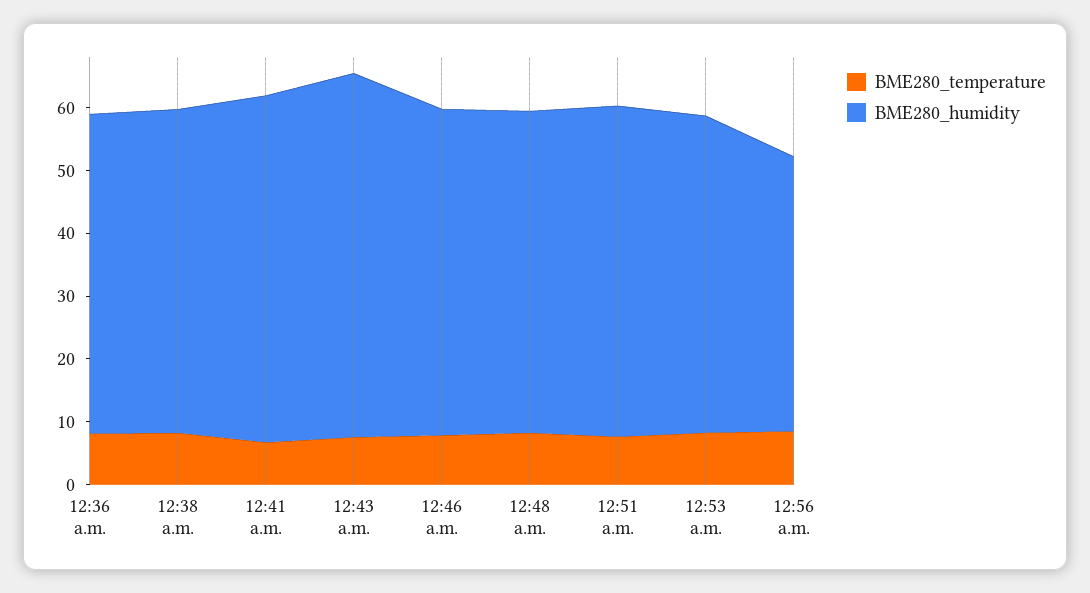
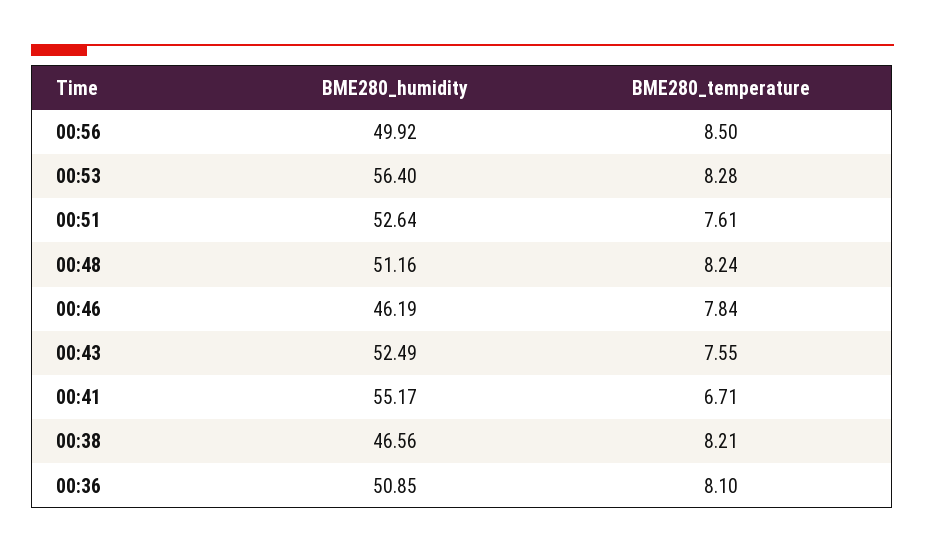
BME280_humidity, 12:38 a.m.: 52 -> 46.56
BME280_humidity, 12:43 a.m.: 58 -> 52.49
BME280_humidity, 12:46 a.m.: 52 -> 46.19
BME280_humidity, 12:53 a.m.: 50 -> 56.4
BME280_humidity, 12:56 a.m.: 44 -> 49.92

